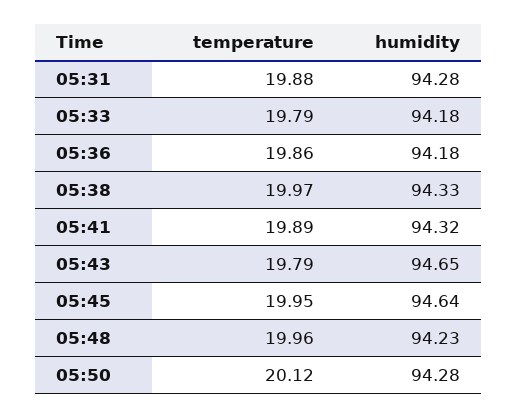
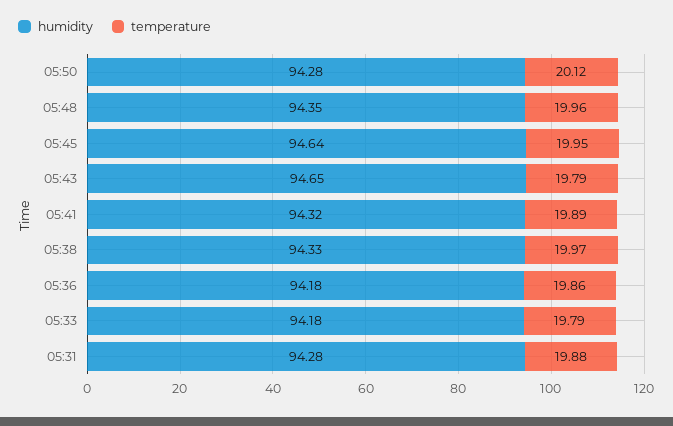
humidity, 05:48: 94.23 -> 94.35

